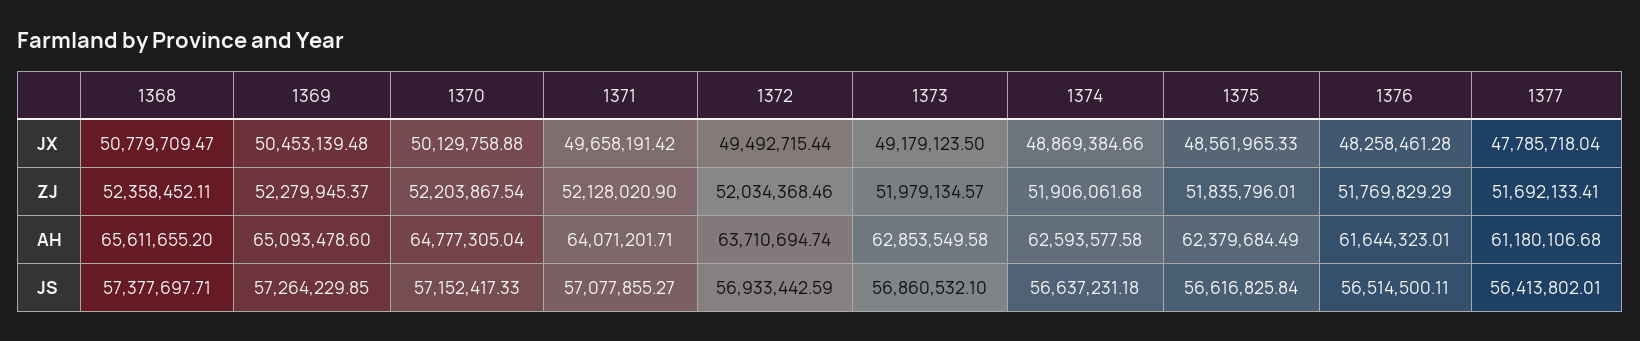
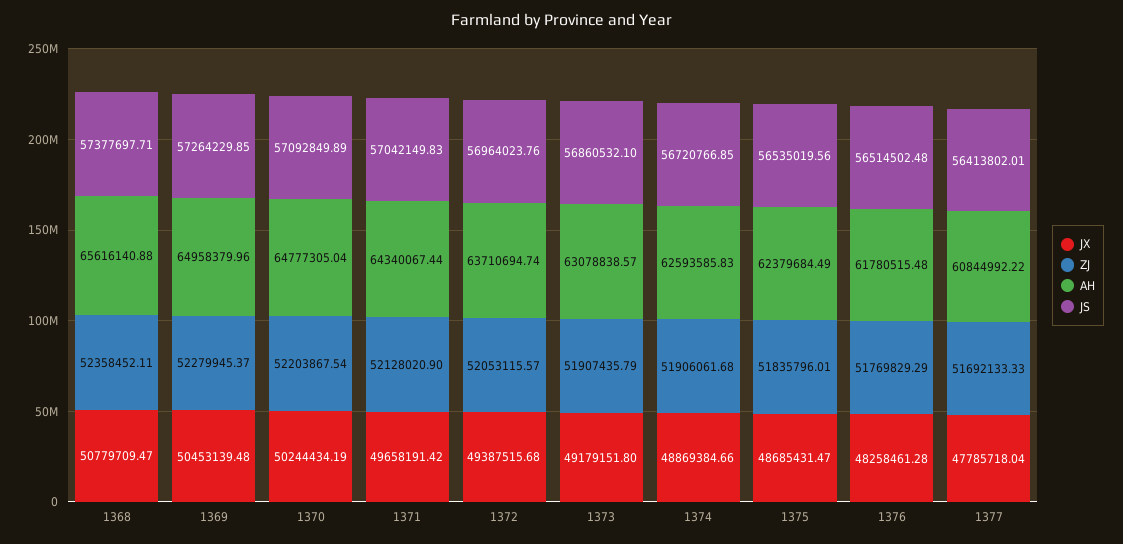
JX, 1370: 50129758.88 -> 50244434.19
JX, 1372: 49492715.44 -> 49387515.68
JX, 1373: 49179123.5 -> 49179151.8
JX, 1375: 48561965.33 -> 48685431.47
ZJ, 1372: 52034368.46 -> 52053115.57
ZJ, 1373: 51979134.57 -> 51907435.79
ZJ, 1377: 51692133.41 -> 51692133.33
AH, 1368: 65611655.2 -> 65616140.88
AH, 1369: 65093478.6 -> 64958379.96
AH, 1371: 64071201.71 -> 64340067.44
AH, 1373: 62853549.58 -> 63078838.57
AH, 1374: 62593577.58 -> 62593585.83
AH, 1376: 61644323.01 -> 61780515.48
AH, 1377: 61180106.68 -> 60844992.22
JS, 1370: 57152417.33 -> 57092849.89
JS, 1371: 57077855.27 -> 57042149.83
JS, 1372: 56933442.59 -> 56964023.76
JS, 1374: 56637231.18 -> 56720766.85
JS, 1375: 56616825.84 -> 56535019.56
JS, 1376: 56514500.11 -> 56514502.48

